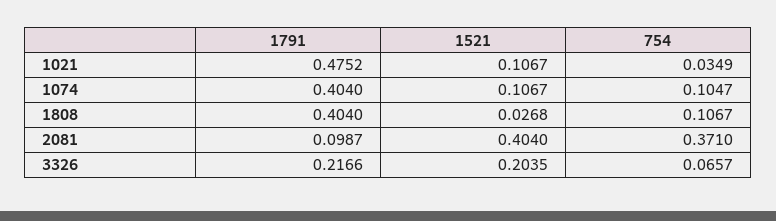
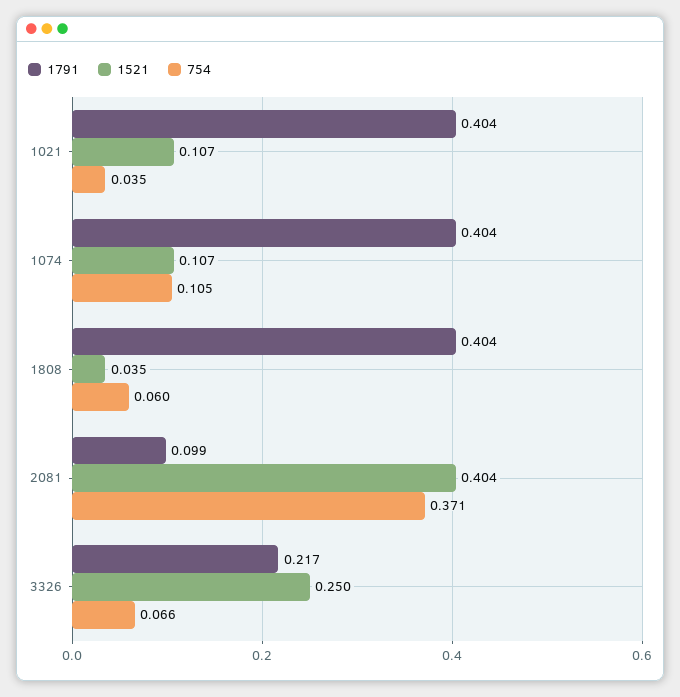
1791, 1021: 0.4752 -> 0.404
1521, 1808: 0.0268 -> 0.035
754, 1808: 0.1067 -> 0.06
1521, 3326: 0.2035 -> 0.25

